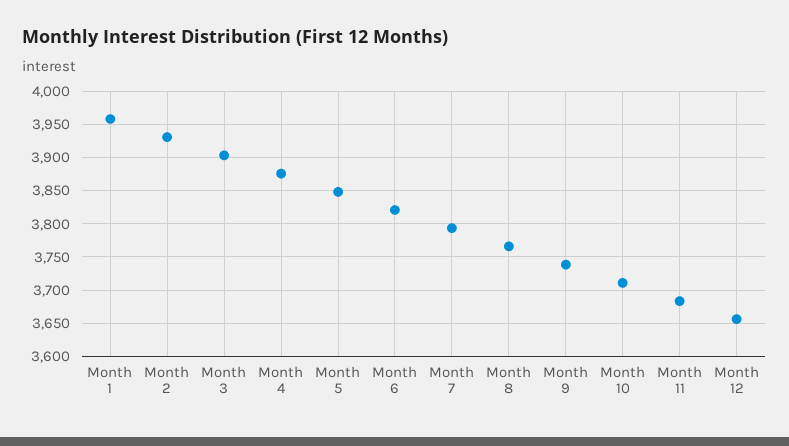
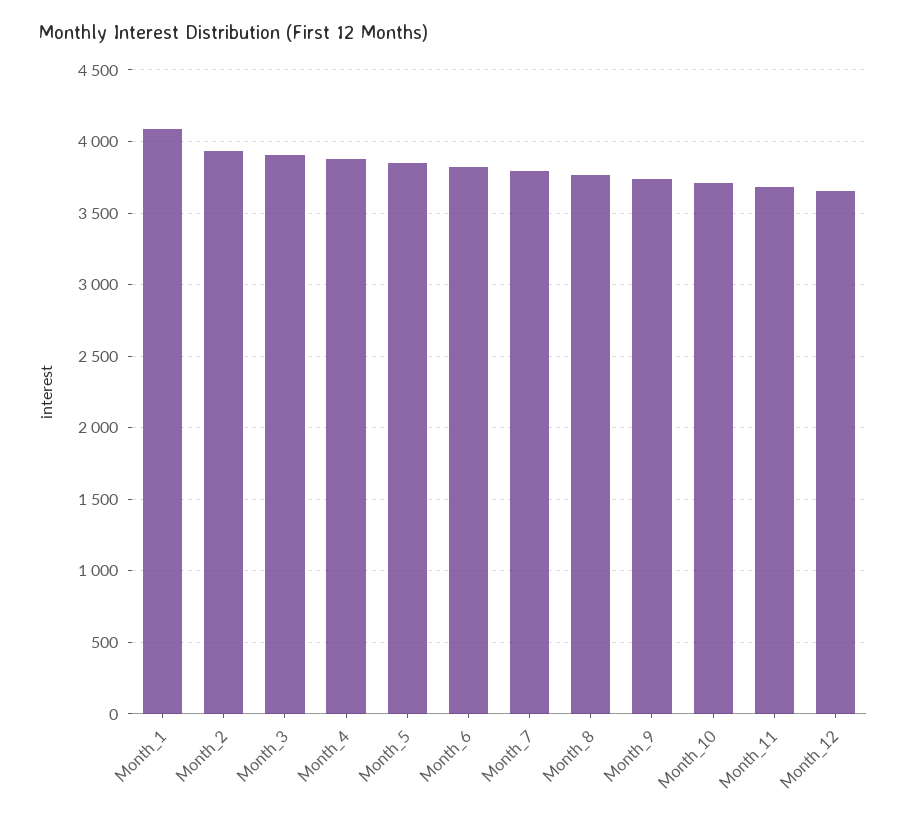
Month 1: 3960 -> 4100

